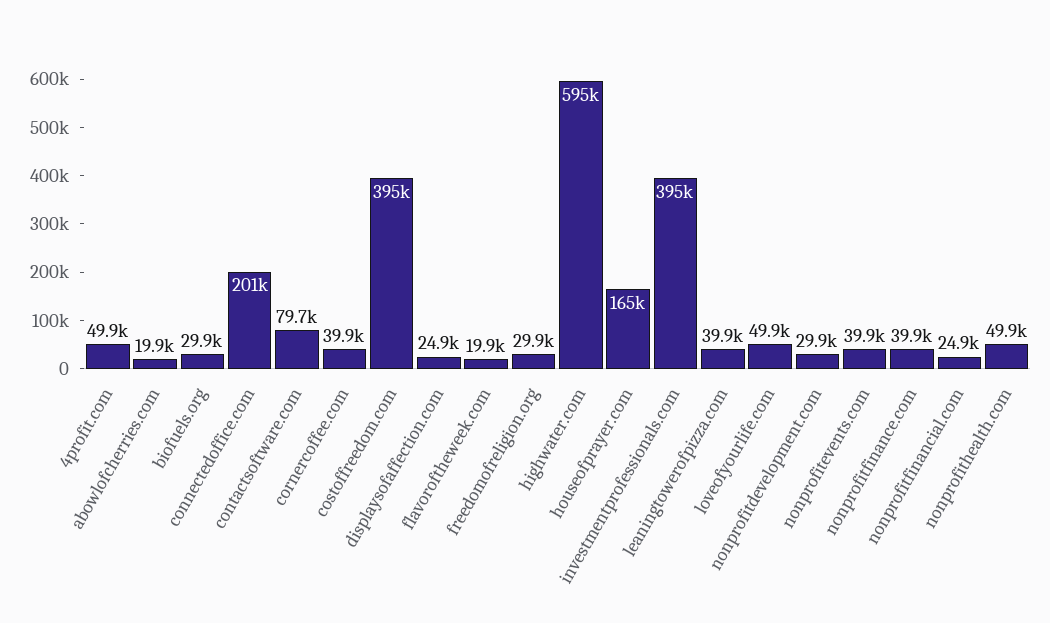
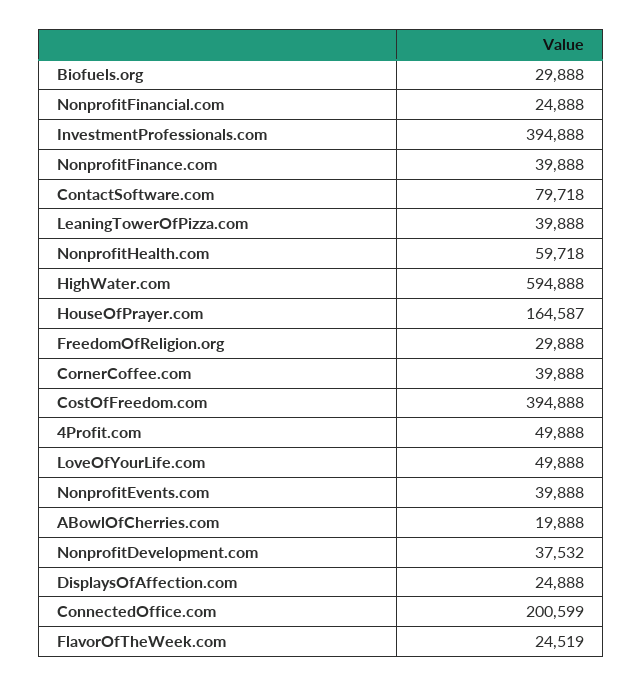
flavoroftheweek.com: 19900 -> 24519
nonprofitdevelopment.com: 29900 -> 37532
nonprofithealth.com: 49900 -> 59718

